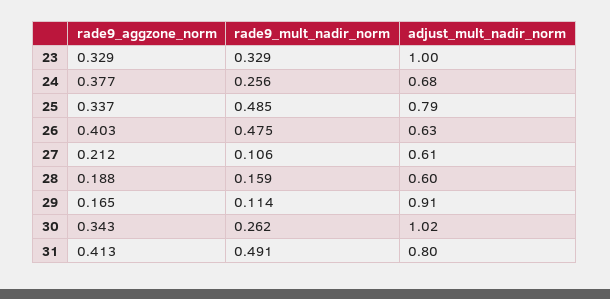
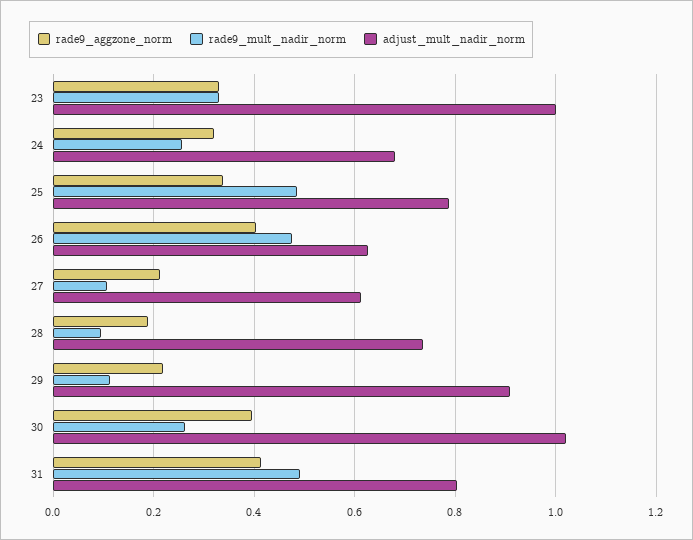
rade9_aggzone_norm, 24: 0.377 -> 0.32
rade9_mult_nadir_norm, 28: 0.159 -> 0.1
adjust_mult_nadir_norm, 28: 0.6 -> 0.74
rade9_aggzone_norm, 29: 0.165 -> 0.22
rade9_aggzone_norm, 30: 0.343 -> 0.4

